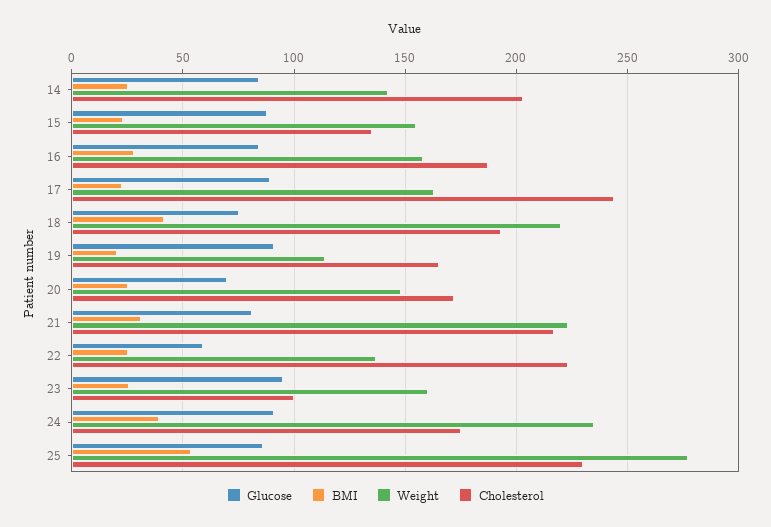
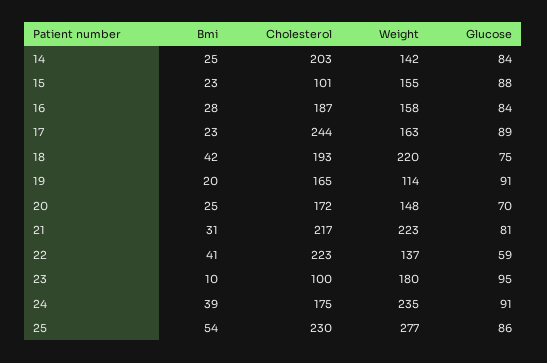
Cholesterol, 15: 135 -> 101
BMI, 22: 25 -> 41
BMI, 23: 25 -> 10
Weight, 23: 160 -> 180

